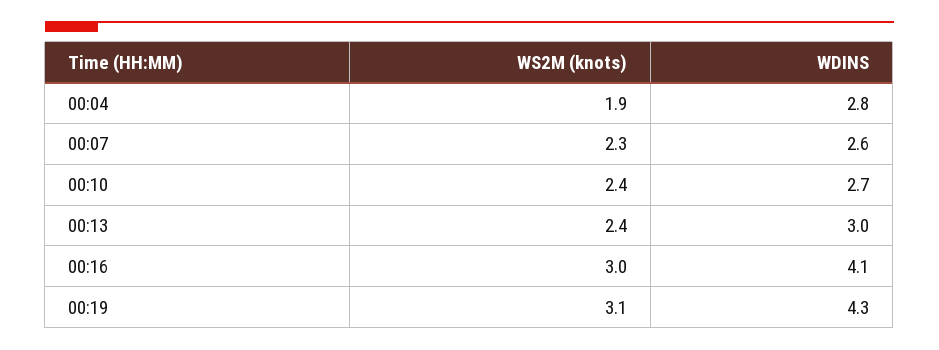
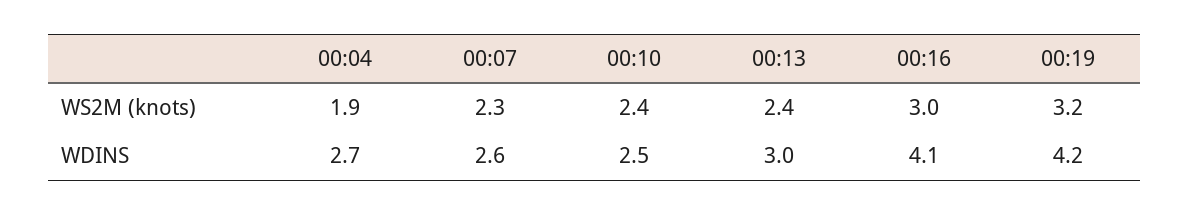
WDINS, 00:04: 2.8 -> 2.7
WDINS, 00:10: 2.7 -> 2.5
WS2M (knots), 00:19: 3.1 -> 3.2
WDINS, 00:19: 4.3 -> 4.2

